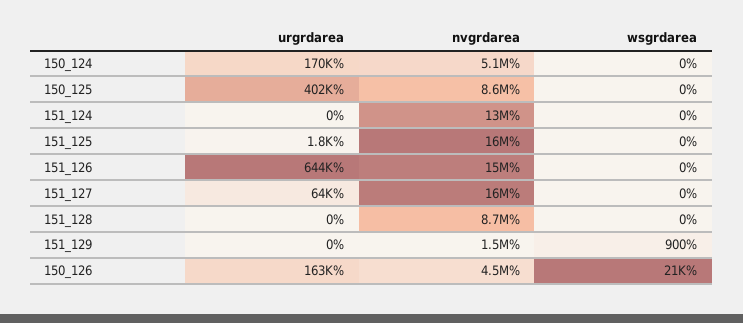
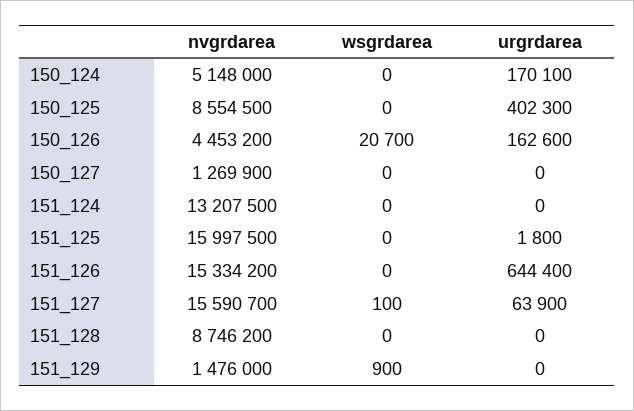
wsgrdarea, 151_127: 0 -> 100
nvgrdarea, 150_127: none -> 1269900
wsgrdarea, 150_127: none -> 0
urgrdarea, 150_127: none -> 0

